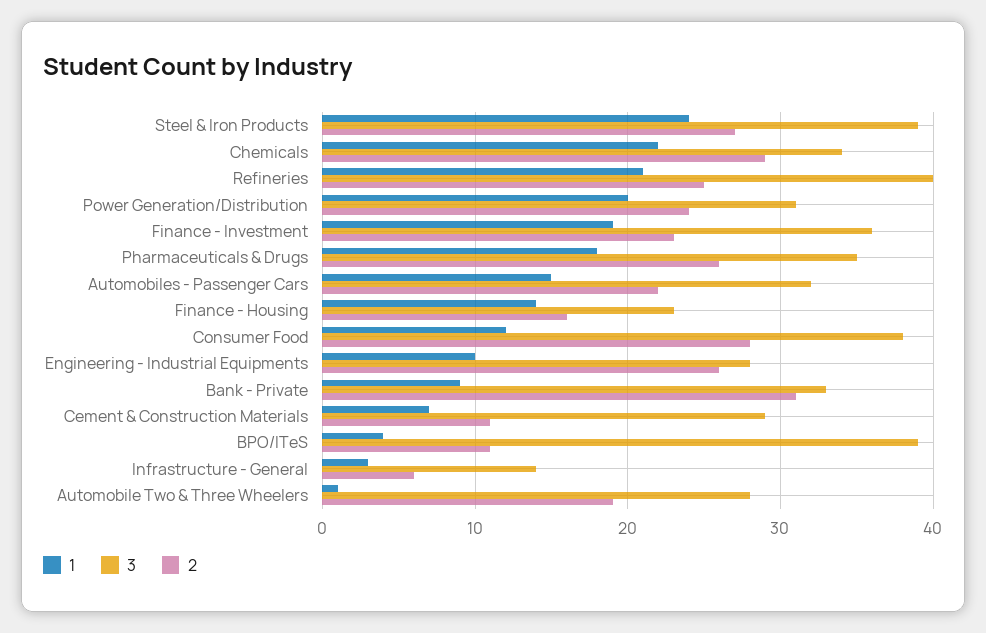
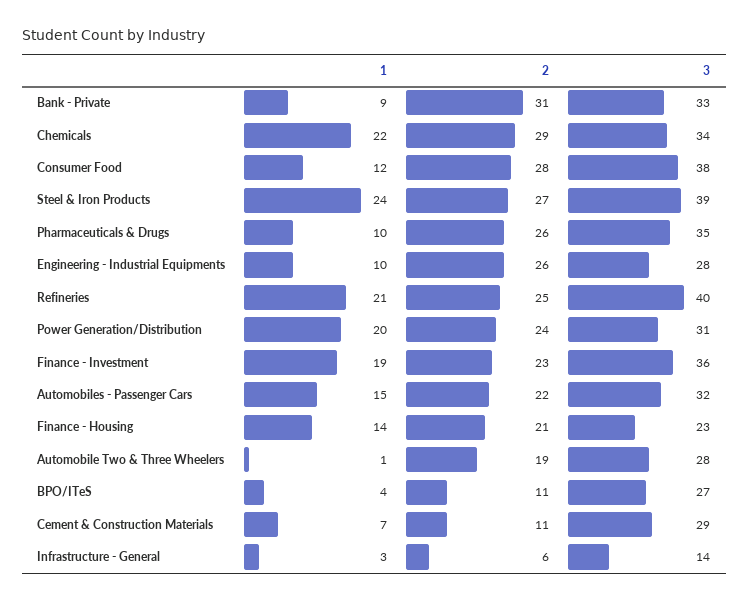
1, Pharmaceuticals & Drugs: 18 -> 10
2, Finance - Housing: 16 -> 21
3, BPO/ITeS: 39 -> 27

